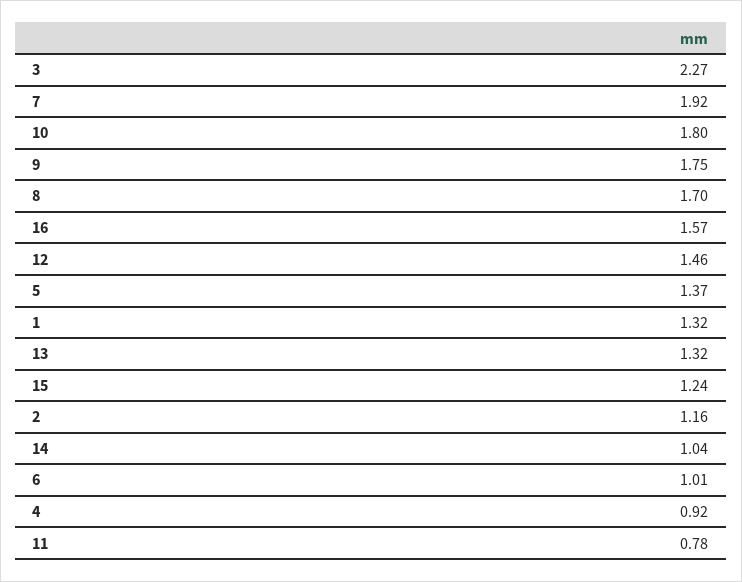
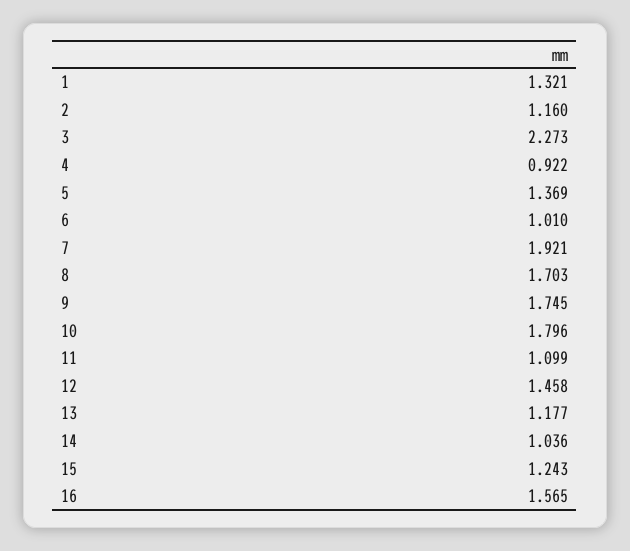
13: 1.32 -> 1.177
11: 0.78 -> 1.099

